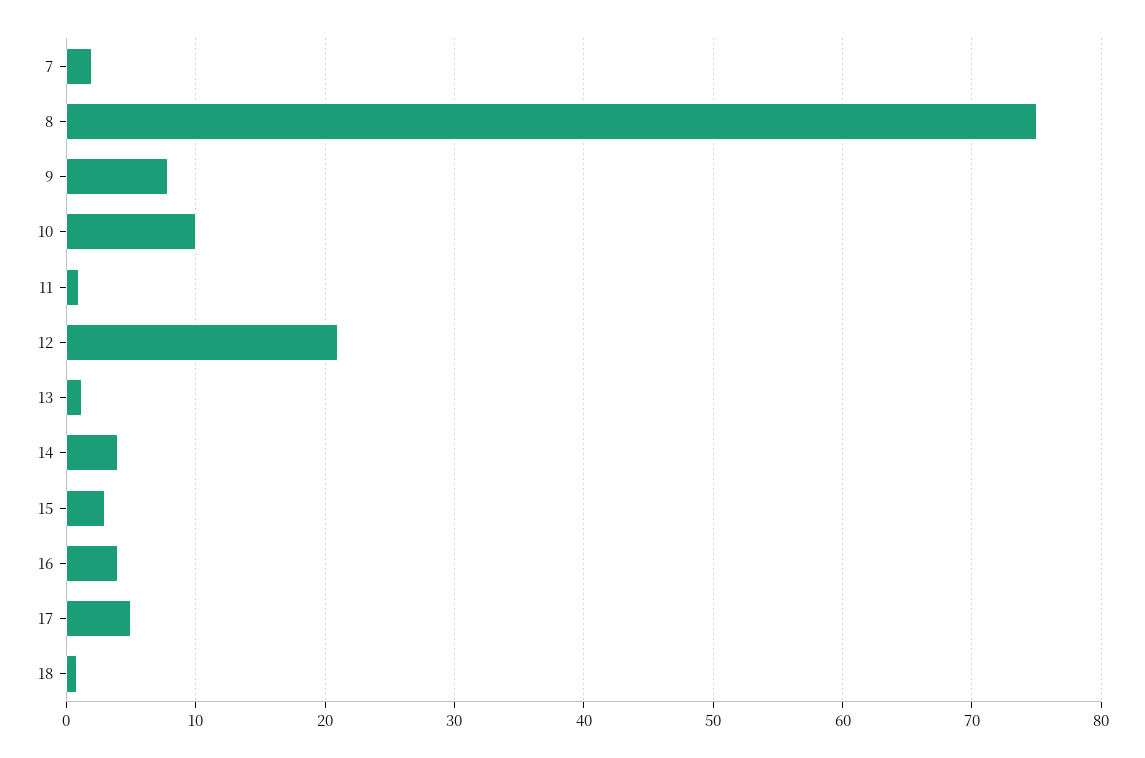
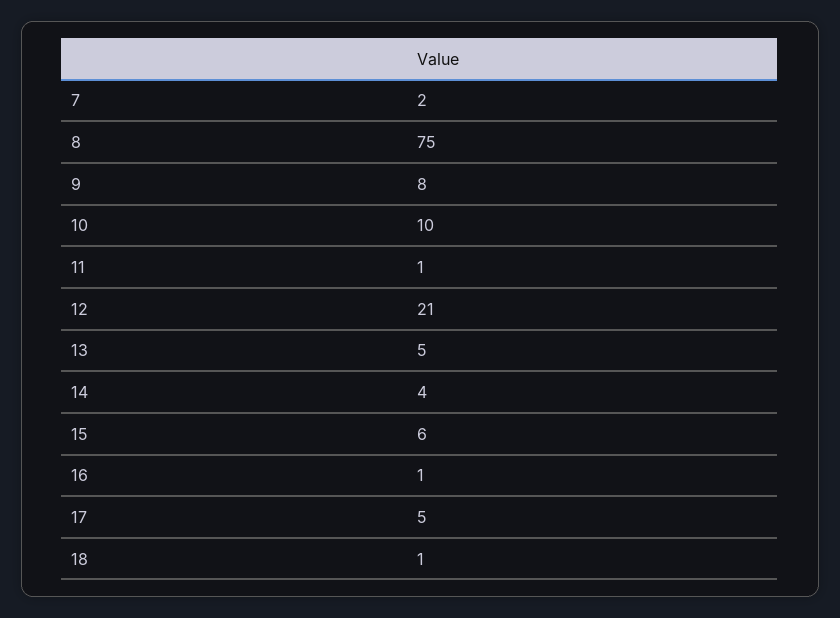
13: 1 -> 5
15: 3 -> 6
16: 4 -> 1

